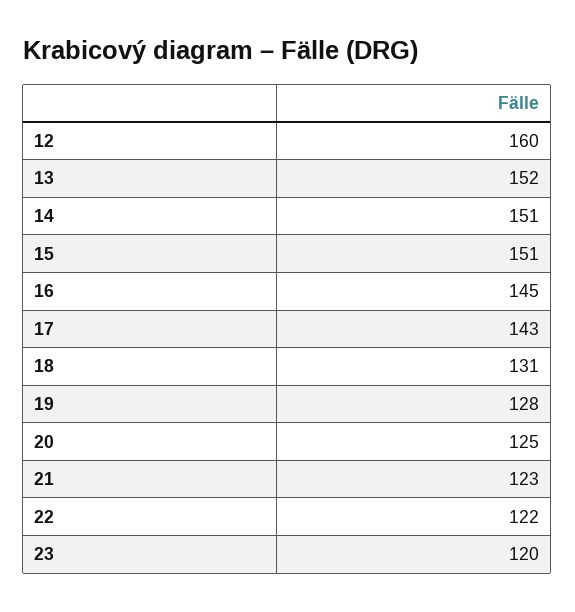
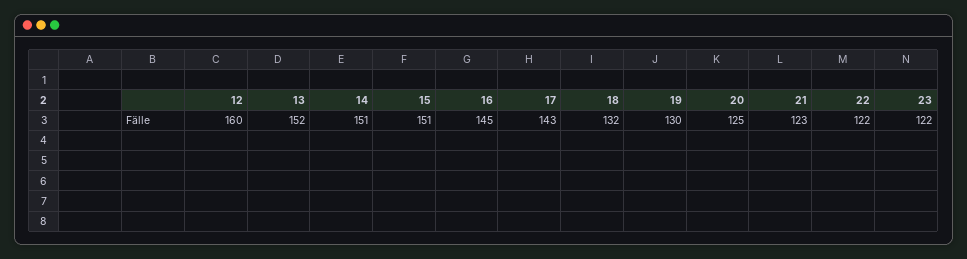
18: 131 -> 132
19: 128 -> 130
23: 120 -> 122

